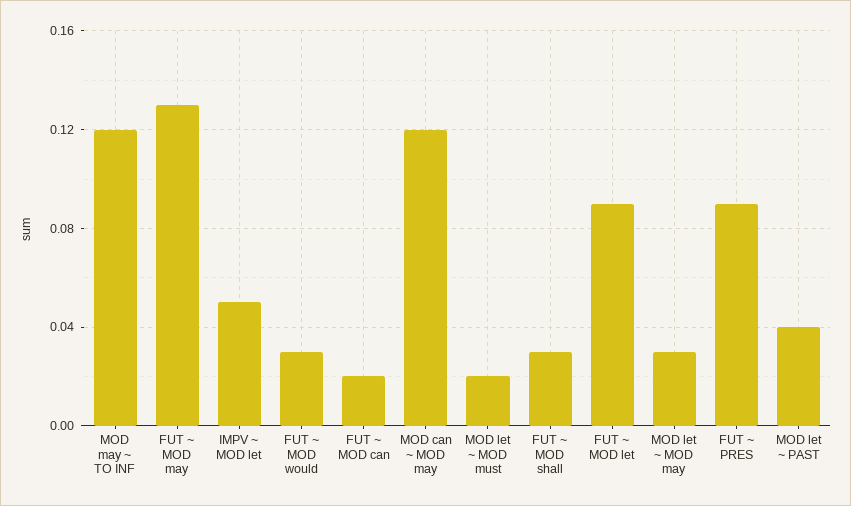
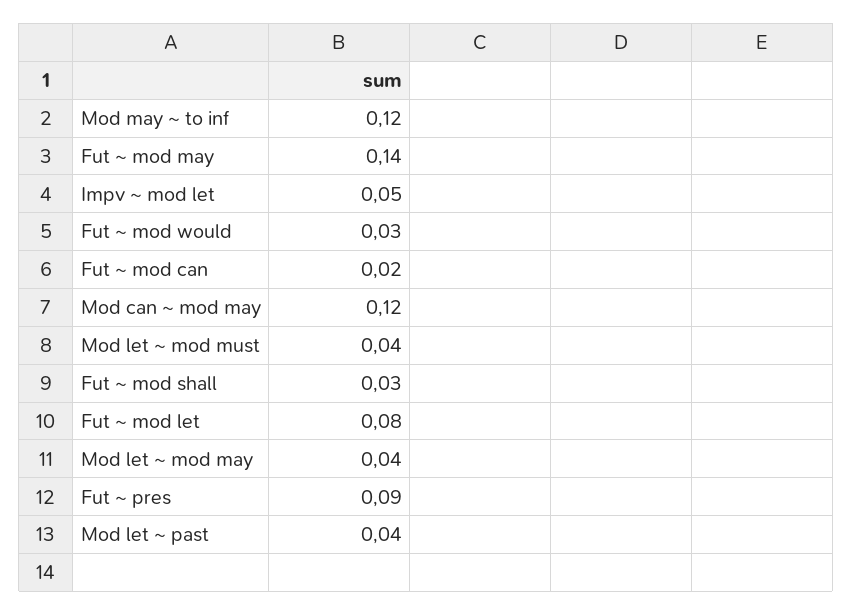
FUT ~ MOD may: 0.13 -> 0.14
MOD let ~ MOD must: 0.02 -> 0.04
FUT ~ MOD let: 0.09 -> 0.08
MOD let ~ MOD may: 0.03 -> 0.04

